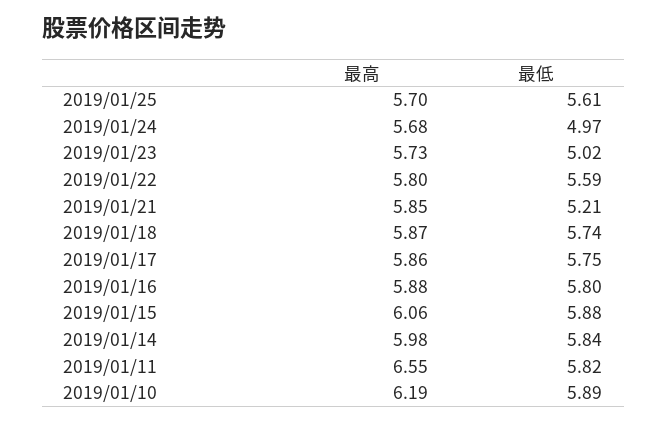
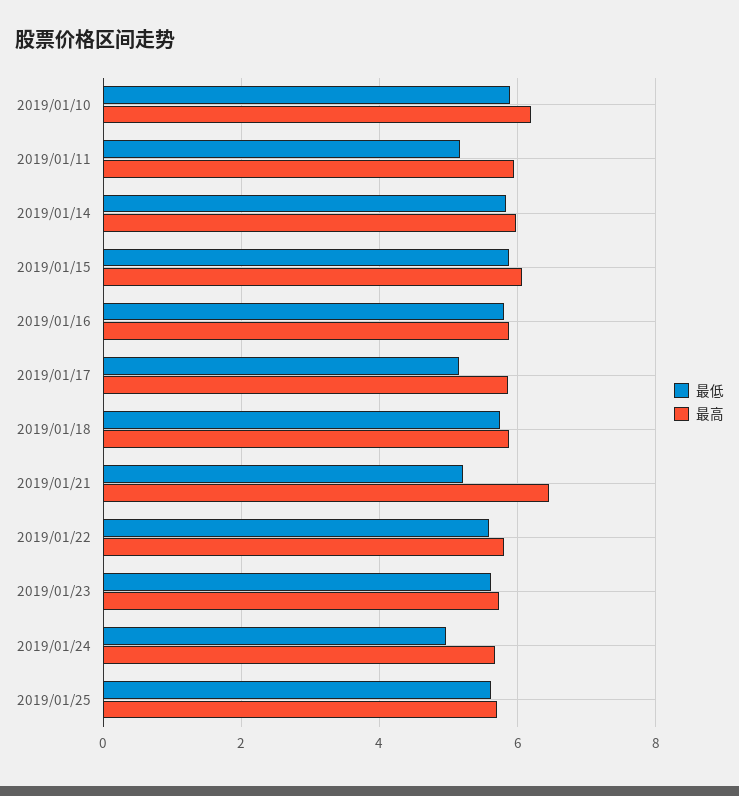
最低, 2019/01/23: 5.02 -> 5.6
最高, 2019/01/21: 5.85 -> 6.4
最低, 2019/01/17: 5.75 -> 5.2
最高, 2019/01/11: 6.55 -> 6
最低, 2019/01/11: 5.82 -> 5.2

